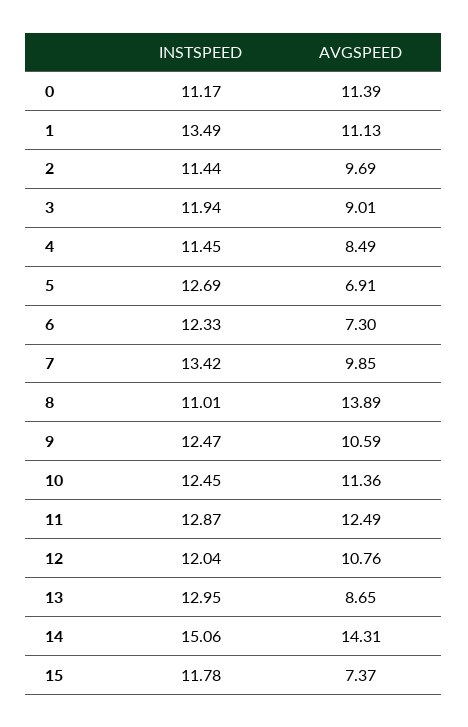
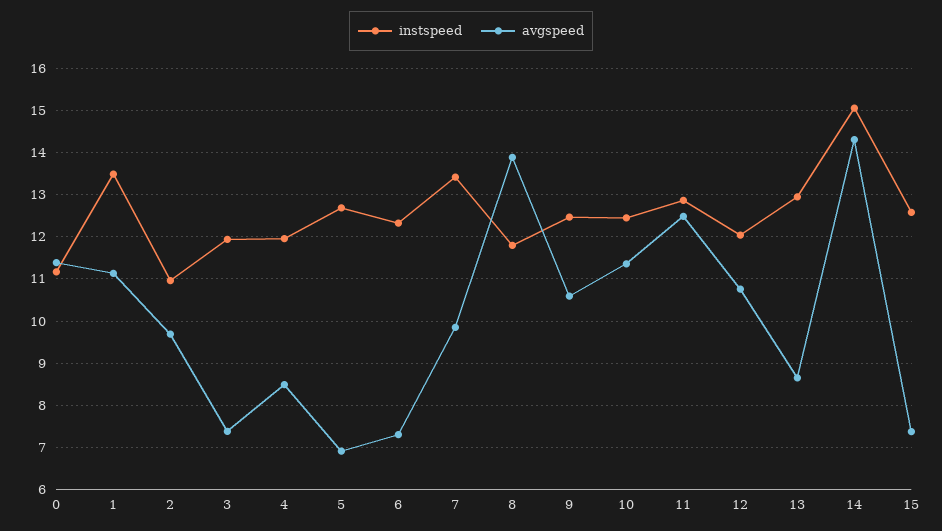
INSTSPEED, 2: 11.44 -> 11
AVGSPEED, 3: 9.01 -> 7.4
INSTSPEED, 4: 11.45 -> 12
INSTSPEED, 8: 11.01 -> 11.8
INSTSPEED, 15: 11.78 -> 12.6

